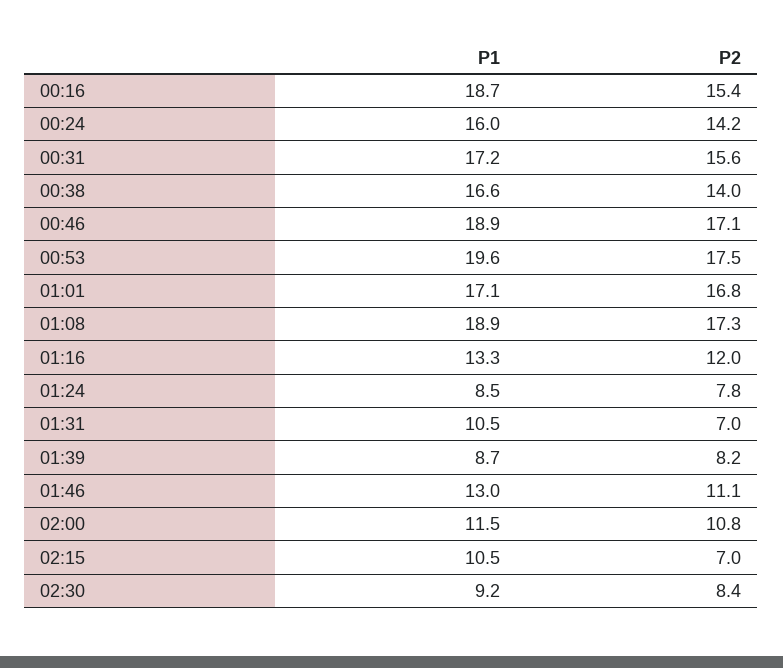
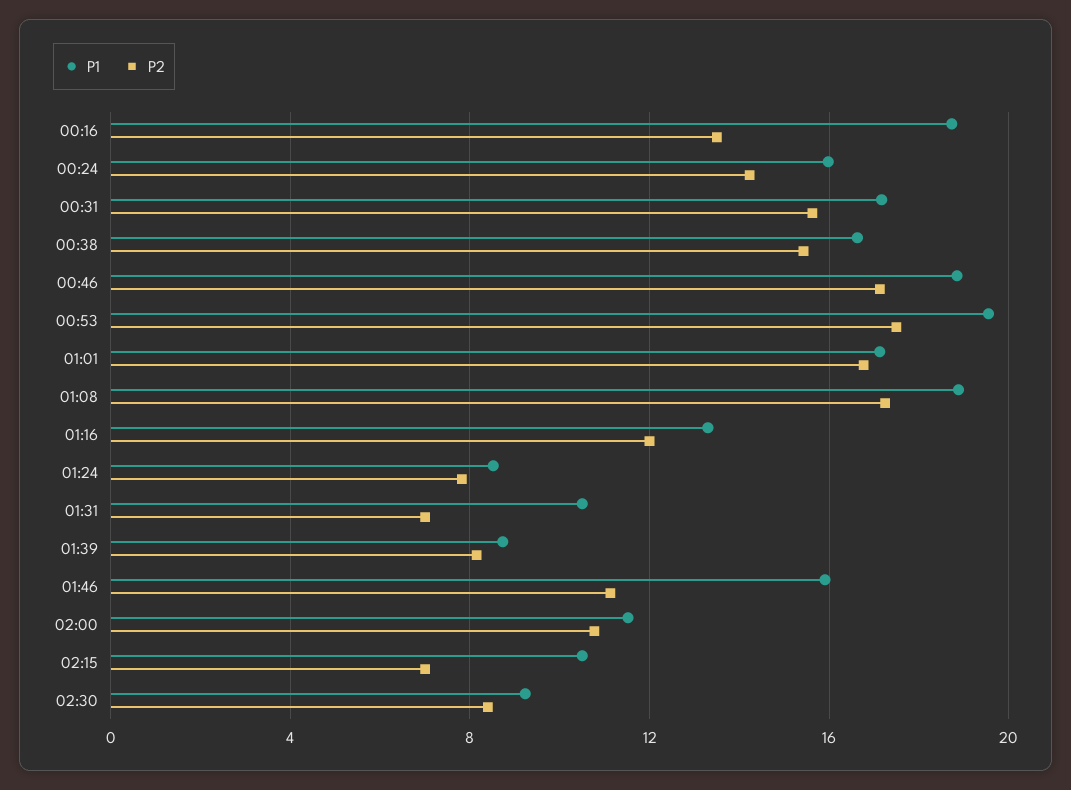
P2, 00:16: 15.4 -> 13.5
P2, 00:38: 14 -> 15.5
P1, 01:46: 13 -> 16

